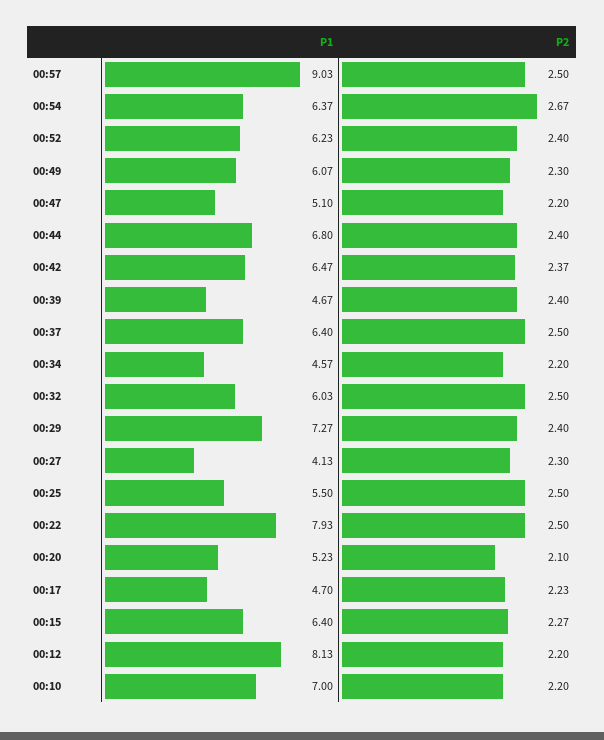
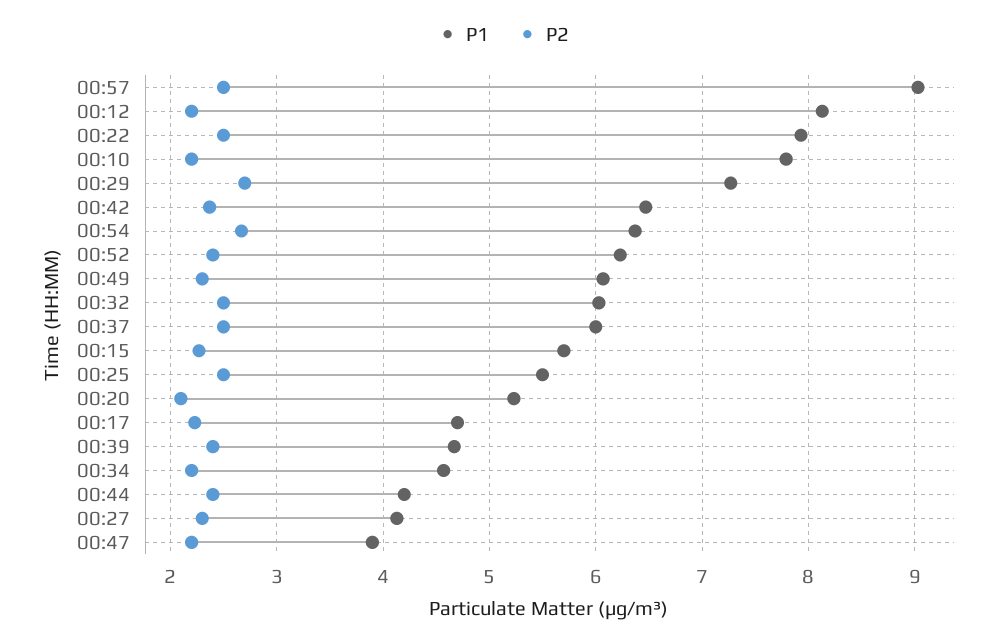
P1, 00:47: 5.1 -> 3.9
P1, 00:44: 6.8 -> 4.2
P1, 00:37: 6.4 -> 6
P2, 00:29: 2.4 -> 2.7
P1, 00:15: 6.4 -> 5.7
P1, 00:10: 7 -> 7.8

